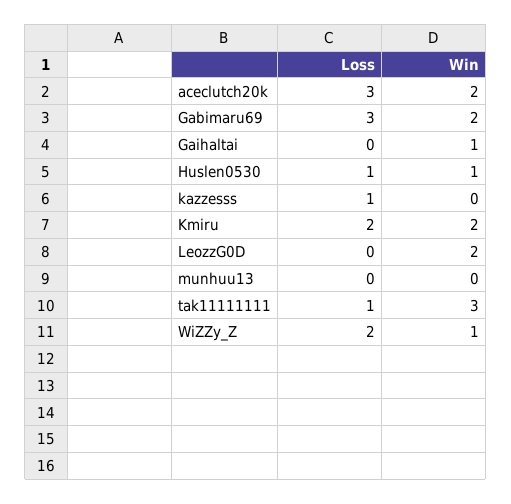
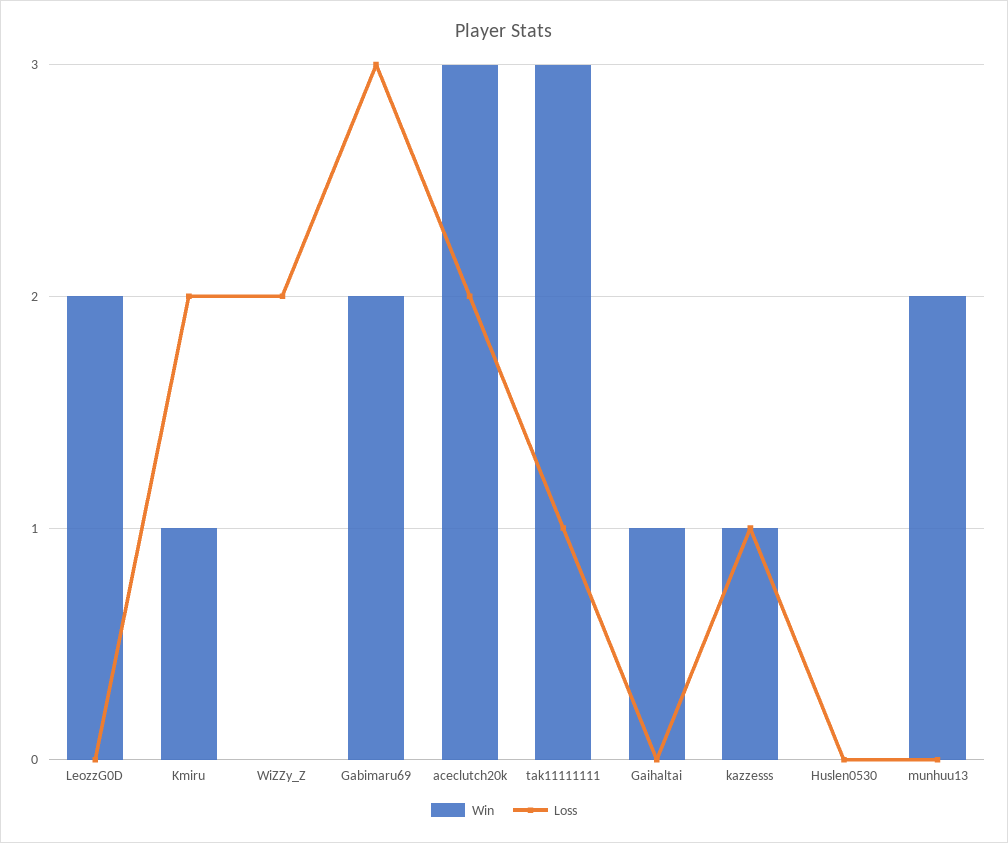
Loss, aceclutch20k: 3 -> 2
Win, aceclutch20k: 2 -> 3
Loss, Huslen0530: 1 -> 0
Win, Huslen0530: 1 -> 0
Win, kazzesss: 0 -> 1
Win, Kmiru: 2 -> 1
Win, munhuu13: 0 -> 2
Win, WiZZy_Z: 1 -> 0

